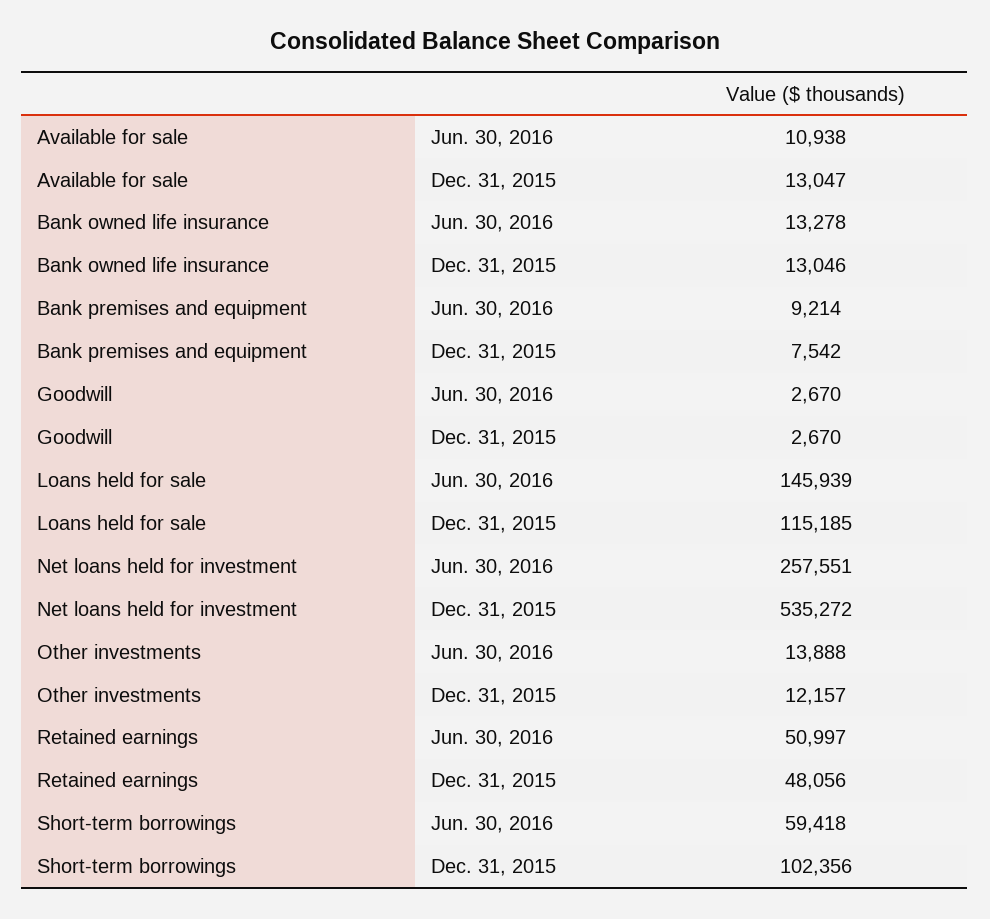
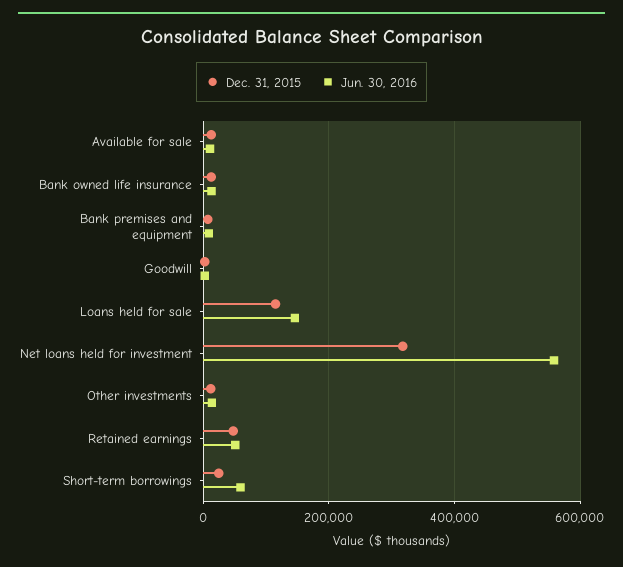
Jun. 30, 2016, Net loans held for investment: 257551 -> 560000
Dec. 31, 2015, Net loans held for investment: 535272 -> 320000
Dec. 31, 2015, Short-term borrowings: 102356 -> 20000

